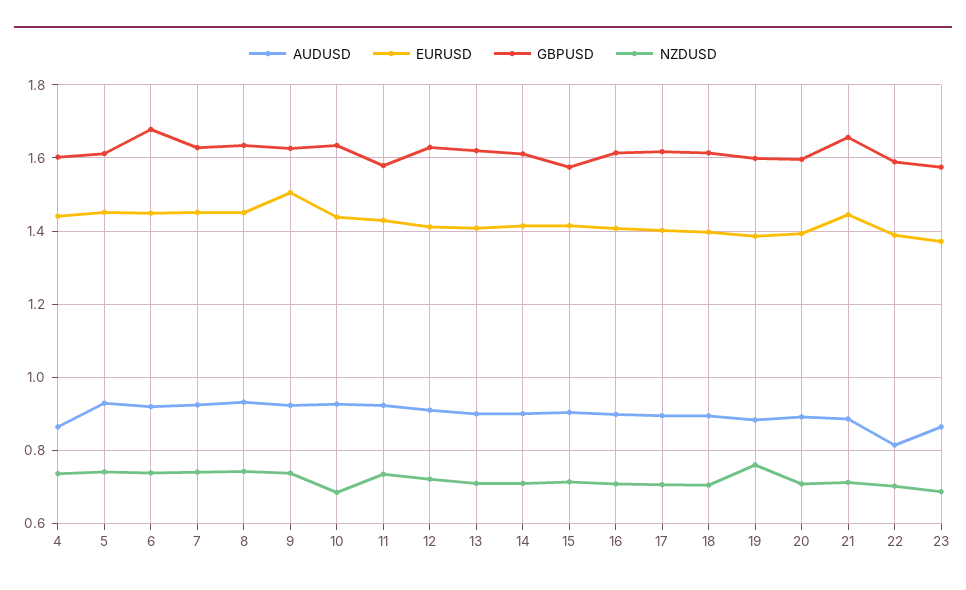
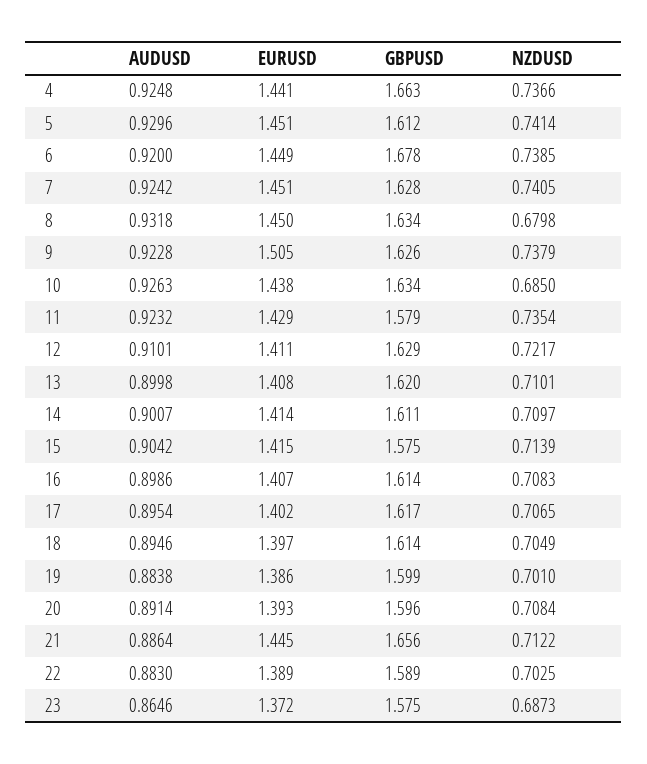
AUDUSD, 4: 0.86 -> 0.9248
GBPUSD, 4: 1.6 -> 1.663
NZDUSD, 8: 0.74 -> 0.6798
NZDUSD, 19: 0.76 -> 0.701
AUDUSD, 22: 0.82 -> 0.883

